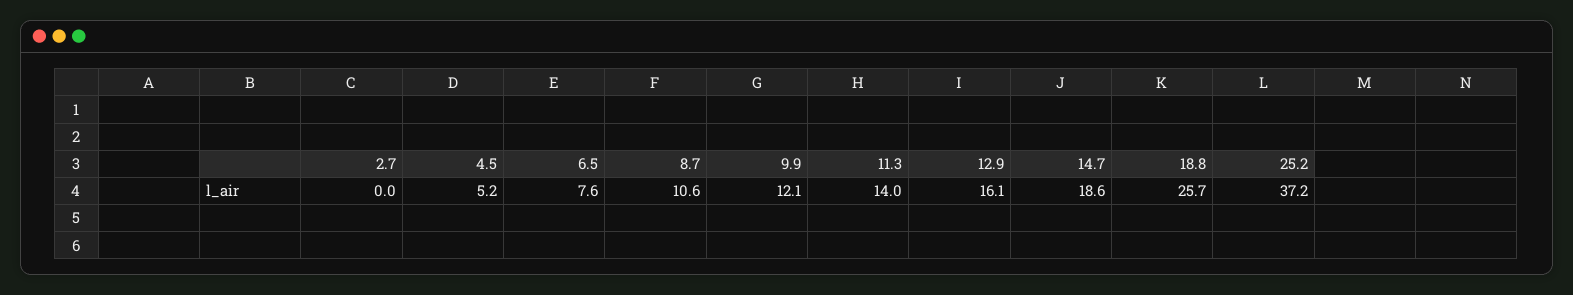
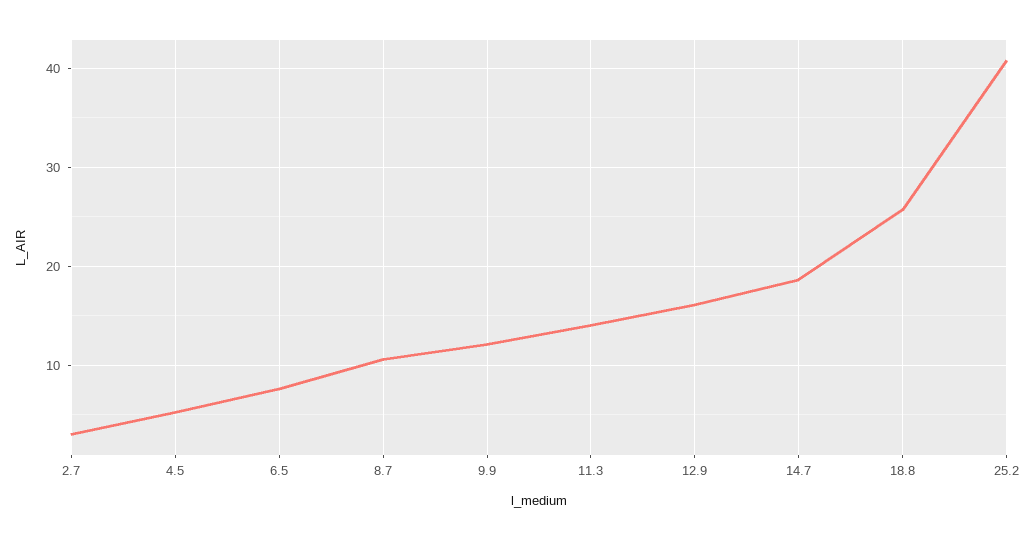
2.7: 0 -> 3
25.2: 37.2 -> 41

